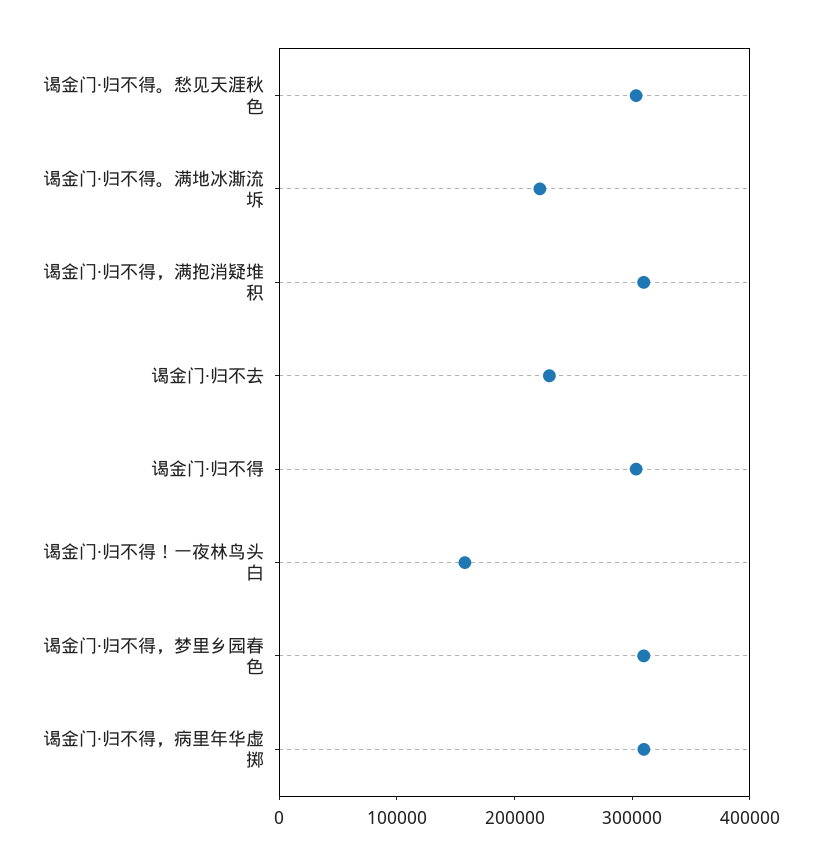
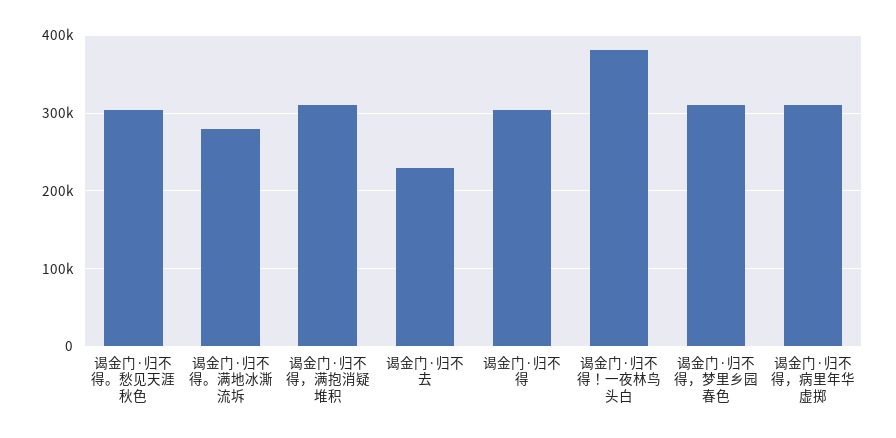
谒金门·归不得。满地冰澌流坼: 220000 -> 280000
谒金门·归不得！一夜林鸟头白: 160000 -> 380000

